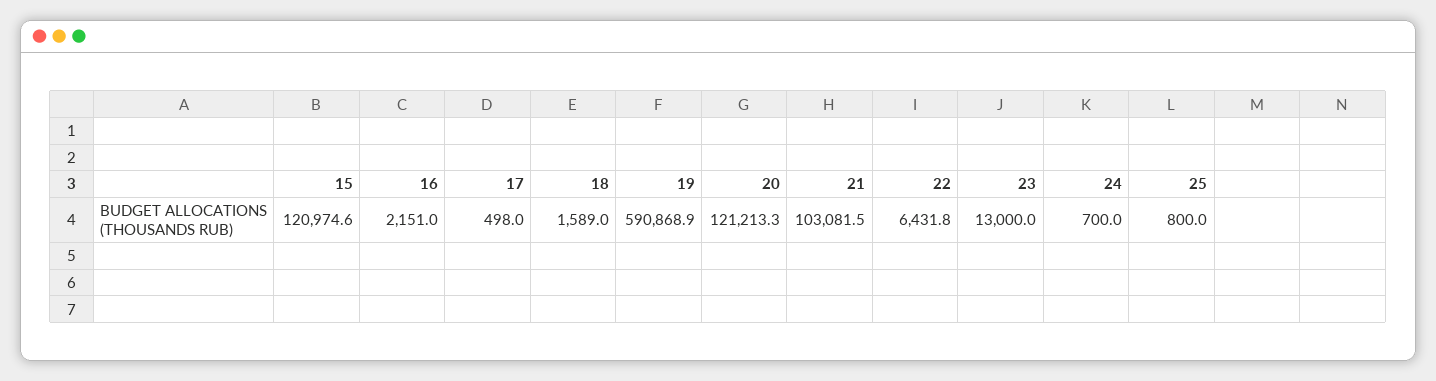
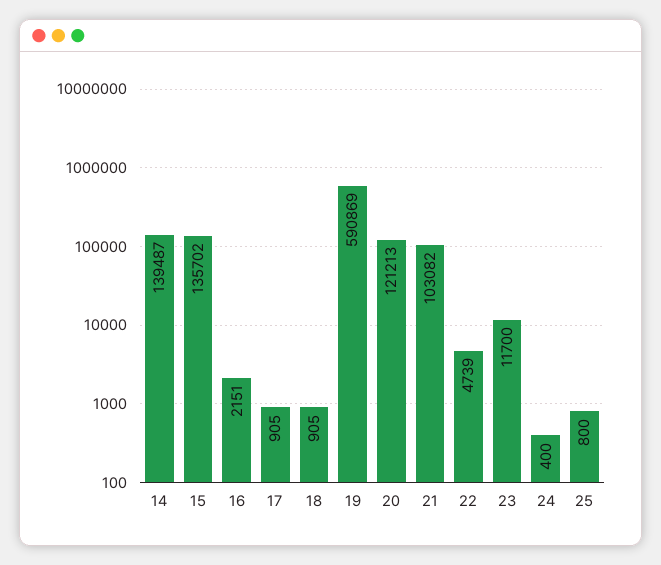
15: 120974.6 -> 135702
17: 498 -> 905
18: 1589 -> 905
22: 6431.8 -> 4739
23: 13000 -> 11700
24: 700 -> 400
14: none -> 139487

